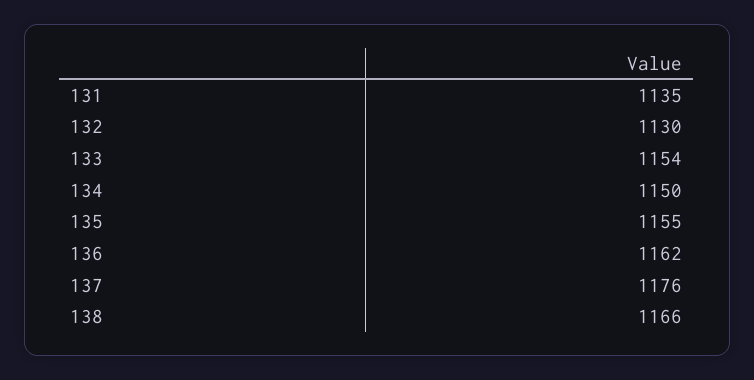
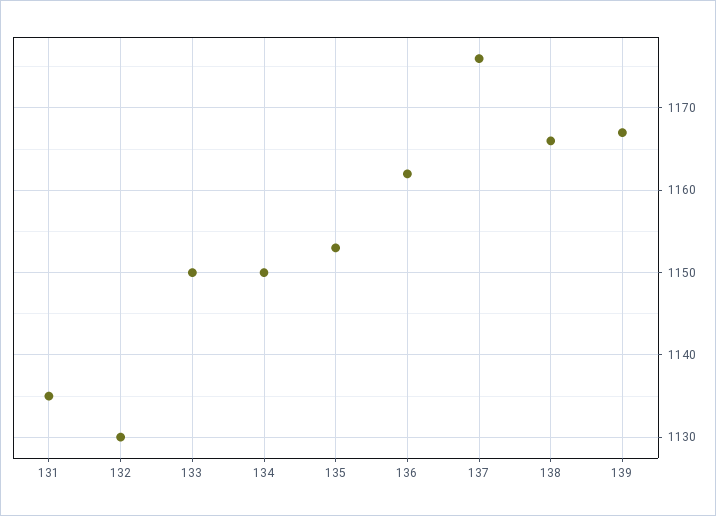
133: 1154 -> 1150
135: 1155 -> 1153
139: none -> 1167

